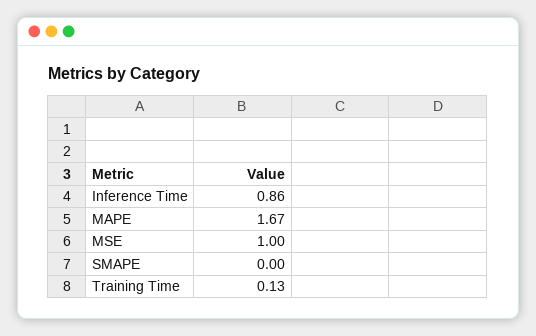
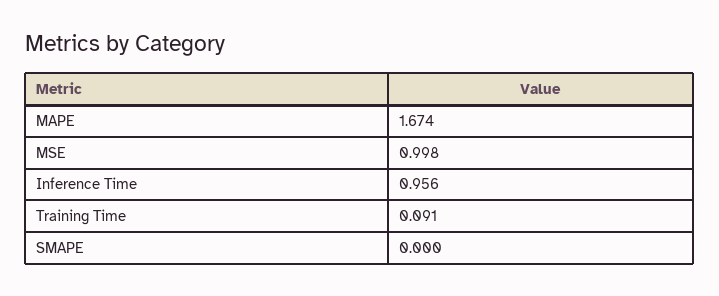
Inference Time: 0.86 -> 0.956
Training Time: 0.13 -> 0.091

